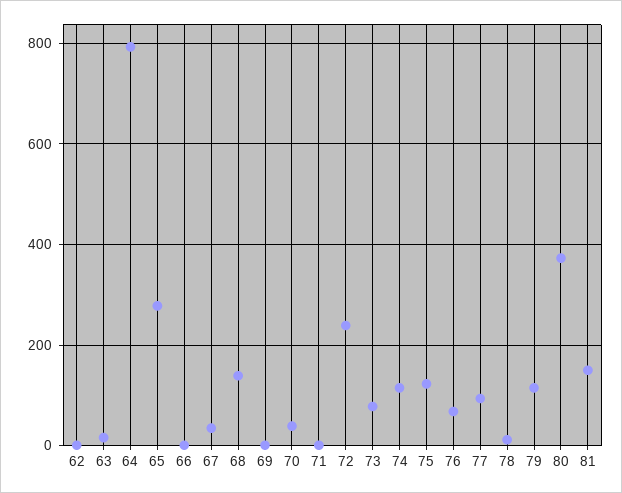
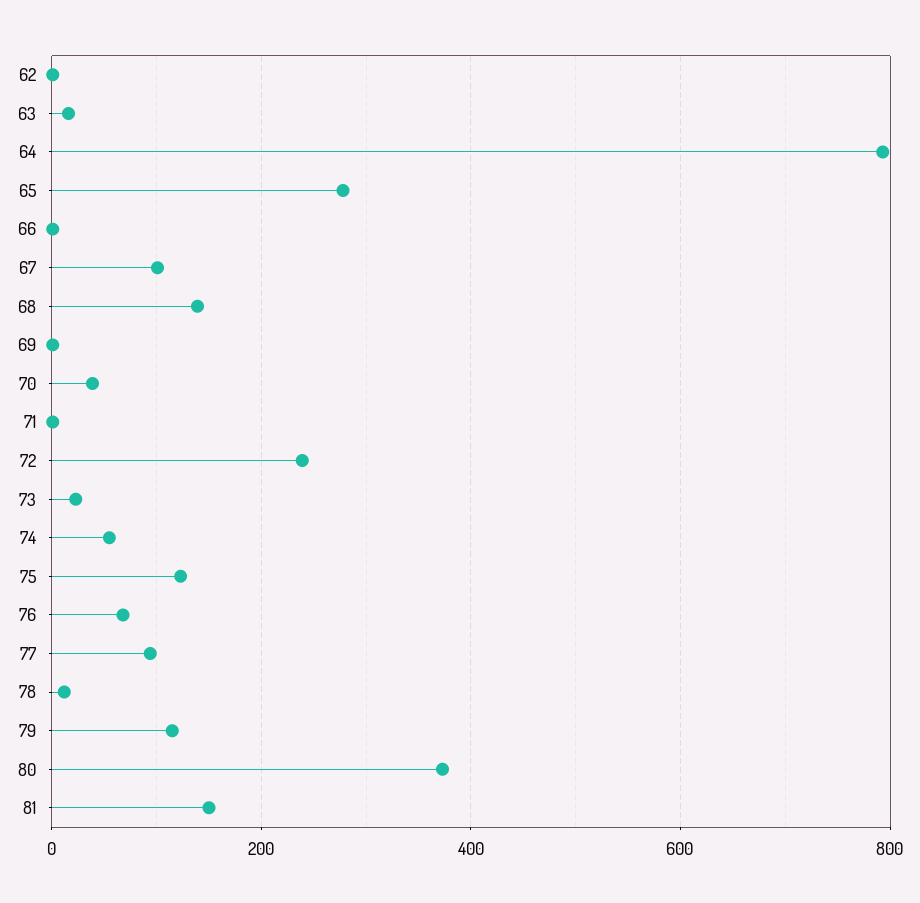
67: 40 -> 100
73: 80 -> 20
74: 120 -> 60

